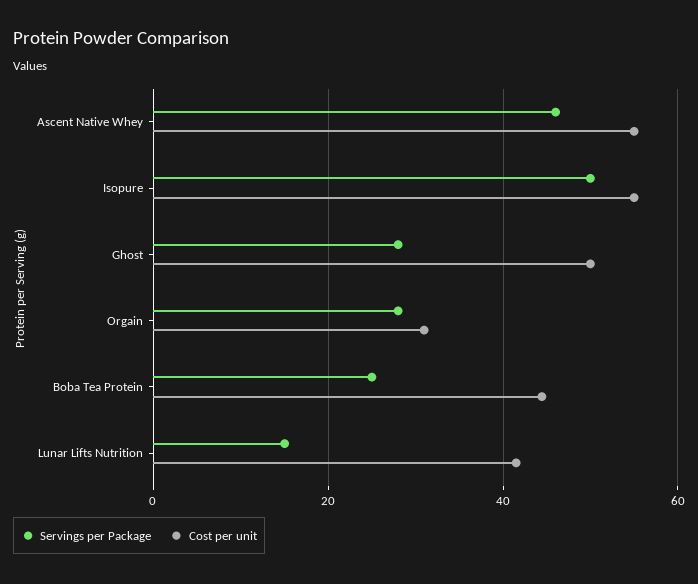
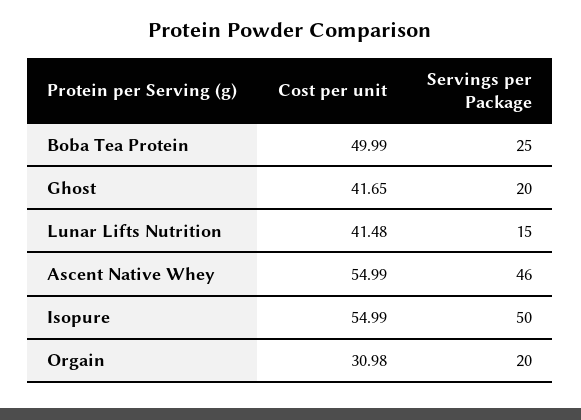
Servings per Package, Ghost: 28 -> 20
Cost per unit, Ghost: 50 -> 41.65
Servings per Package, Orgain: 28 -> 20
Cost per unit, Boba Tea Protein: 44 -> 49.99

